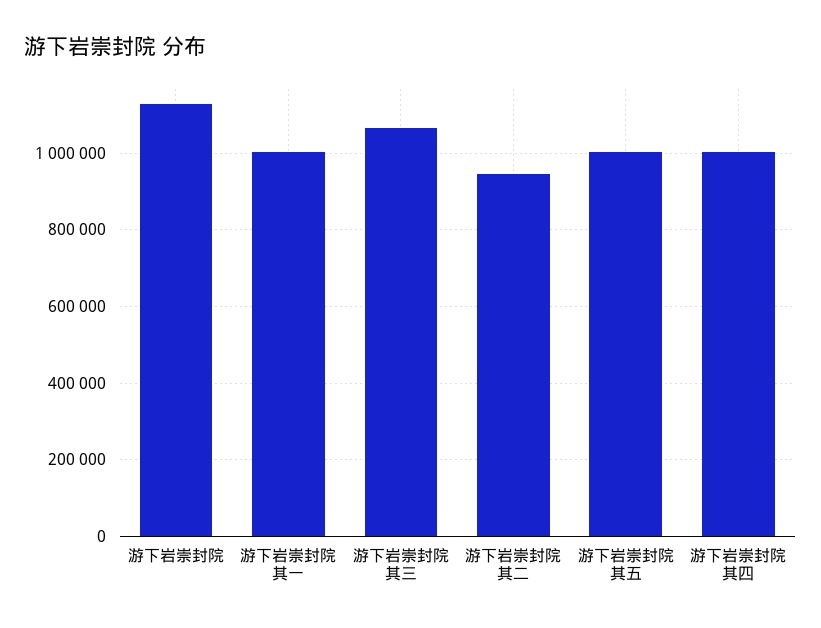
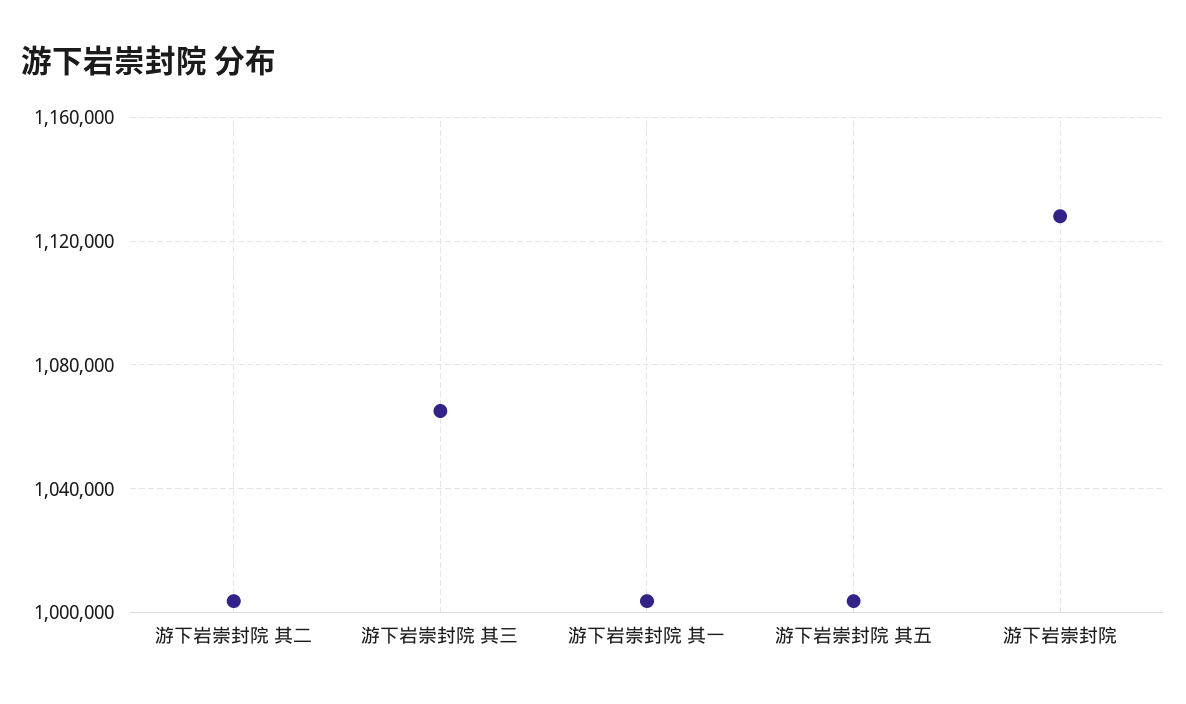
游下岩崇封院 其二: 940000 -> 1005000
游下岩崇封院 其四: 1000000 -> none

